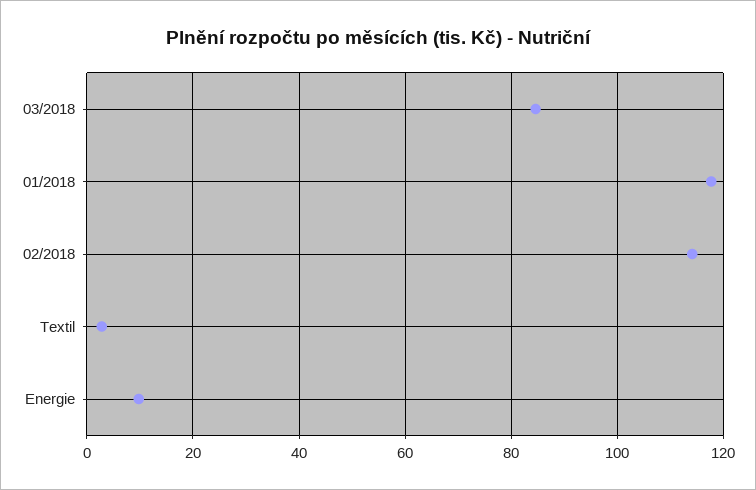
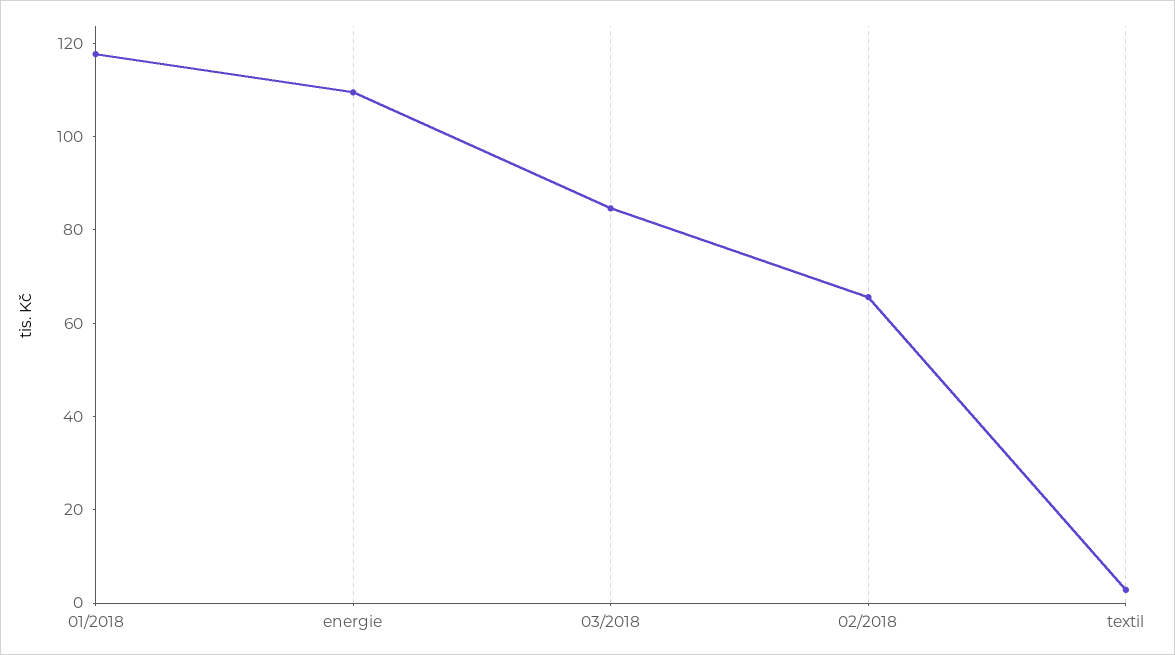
02/2018: 114 -> 65
Energie: 10 -> 110

